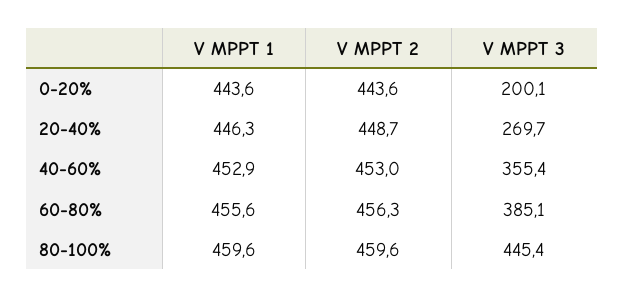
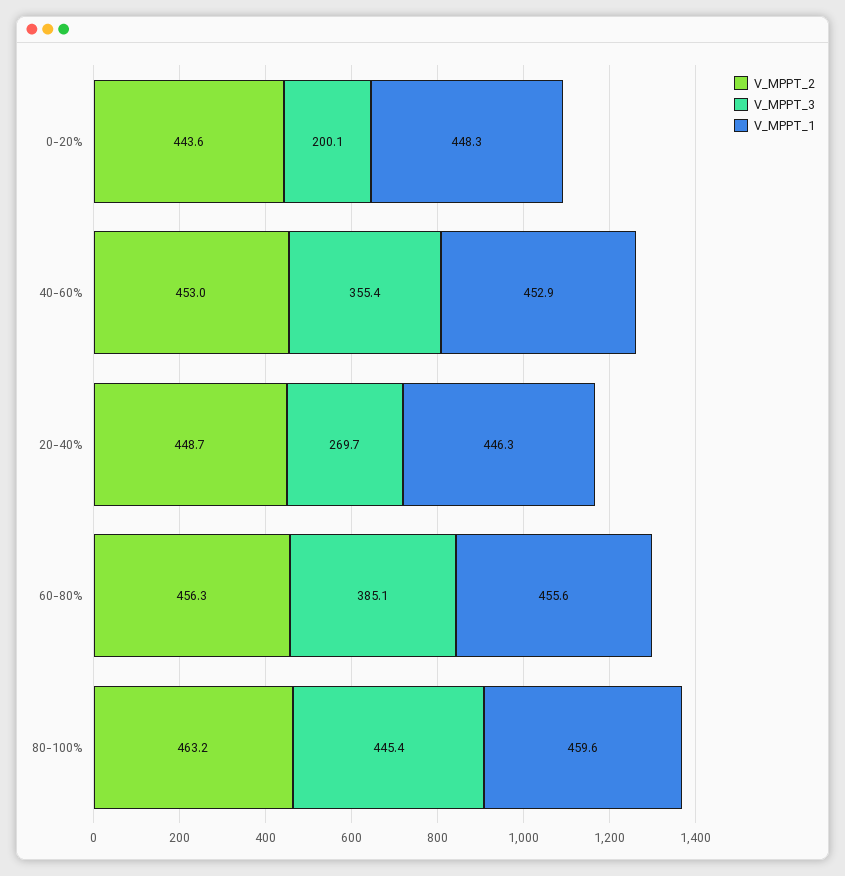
V MPPT 1, 0-20%: 443.6 -> 448.3
V MPPT 2, 80-100%: 459.6 -> 463.2

